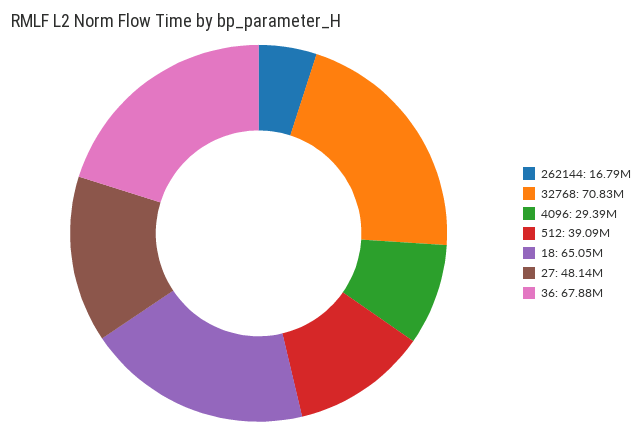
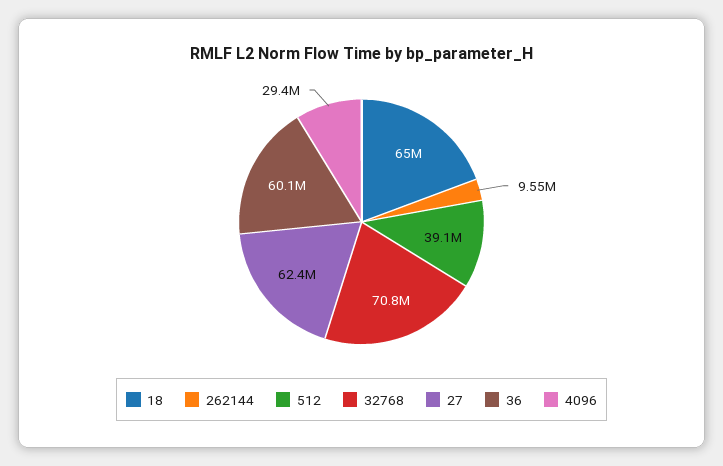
262144: 16790000 -> 9550000
27: 48140000 -> 62400000
36: 67880000 -> 60100000

